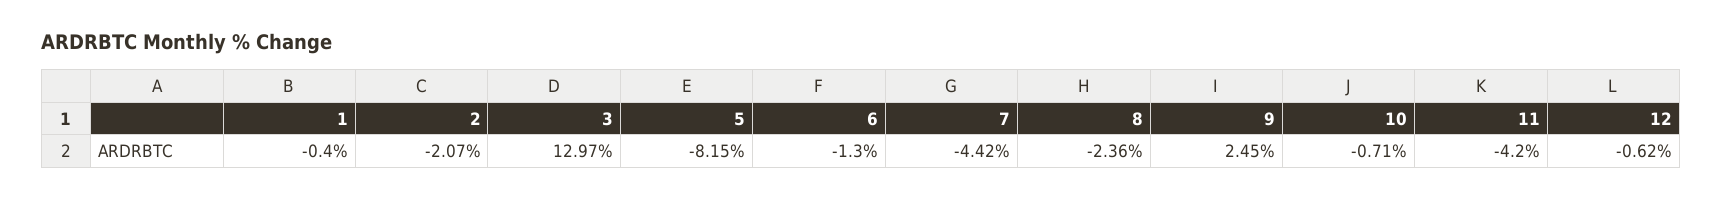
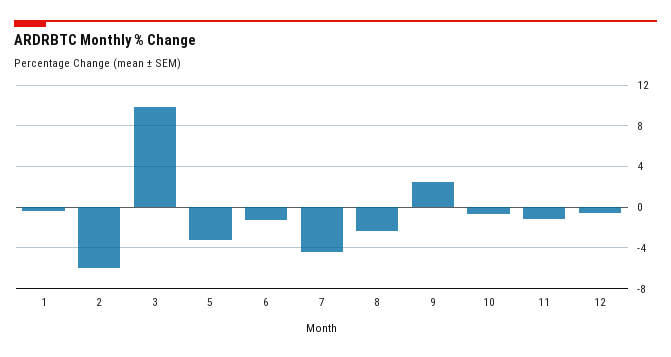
2: -2.07 -> -6
3: 12.97 -> 10
5: -8.15 -> -3
11: -4.2 -> -1

